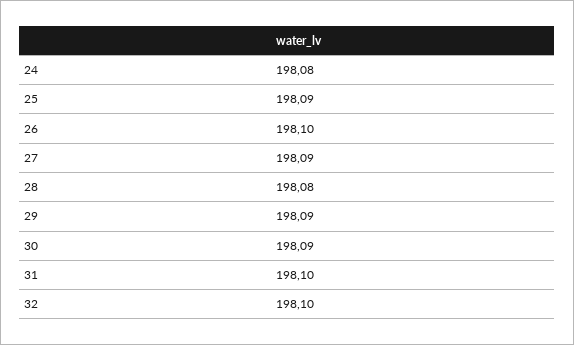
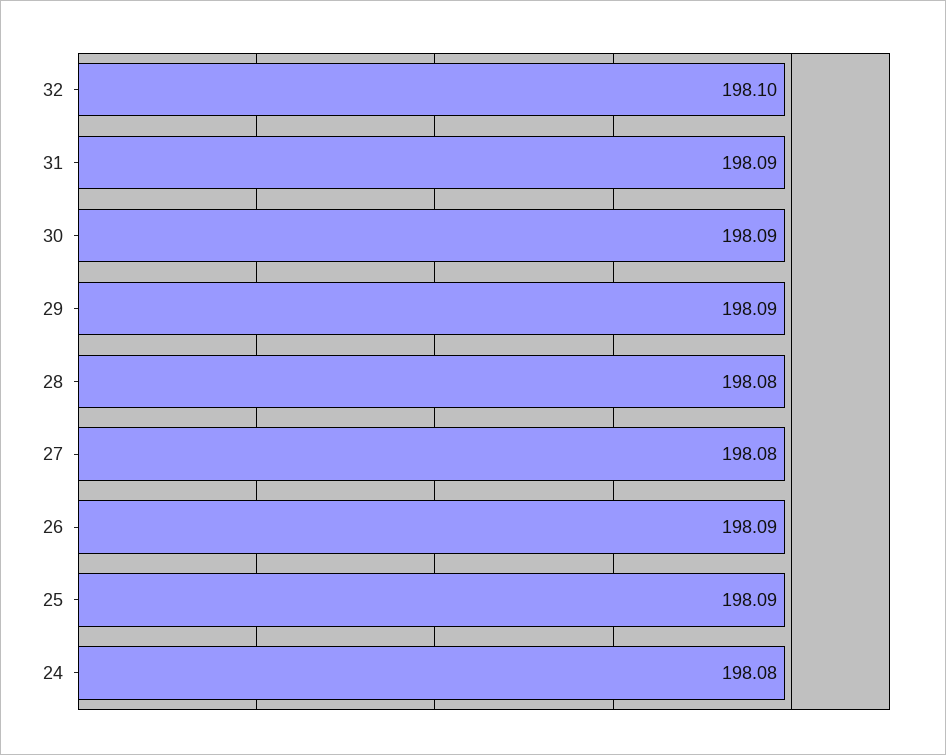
26: 198.1 -> 198.09
27: 198.09 -> 198.08
31: 198.1 -> 198.09

